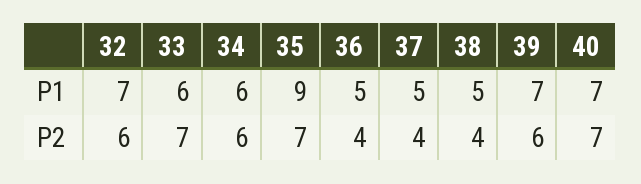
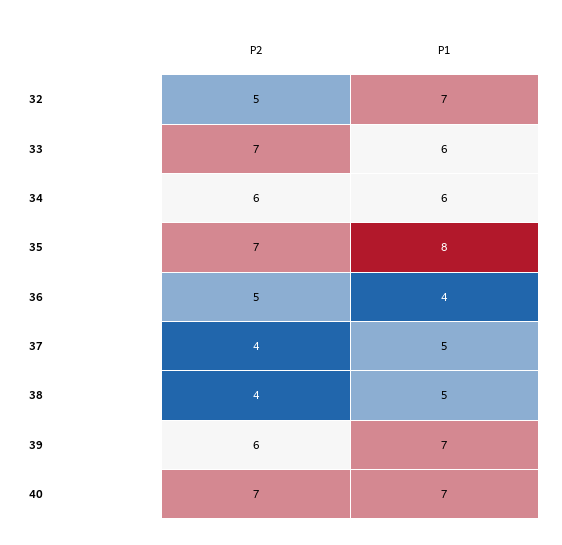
35, P1: 9 -> 8
36, P1: 5 -> 4
32, P2: 6 -> 5
36, P2: 4 -> 5

